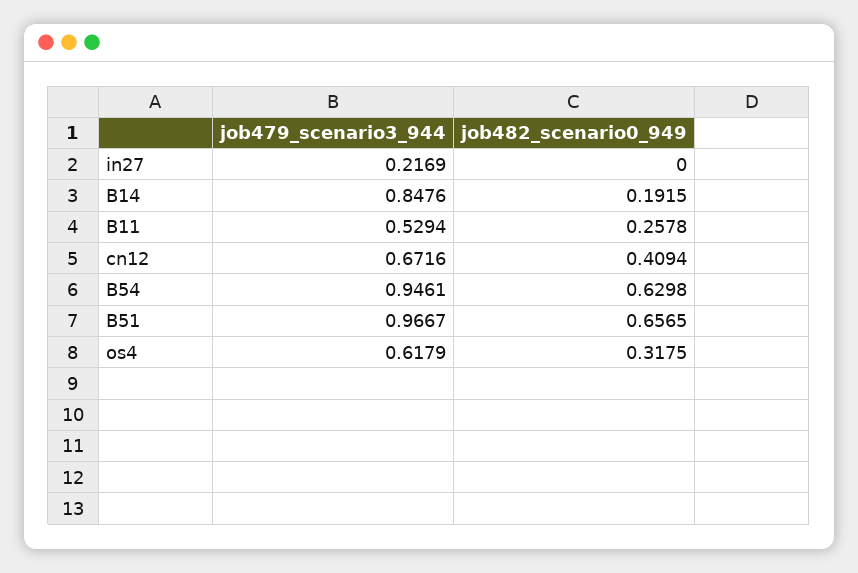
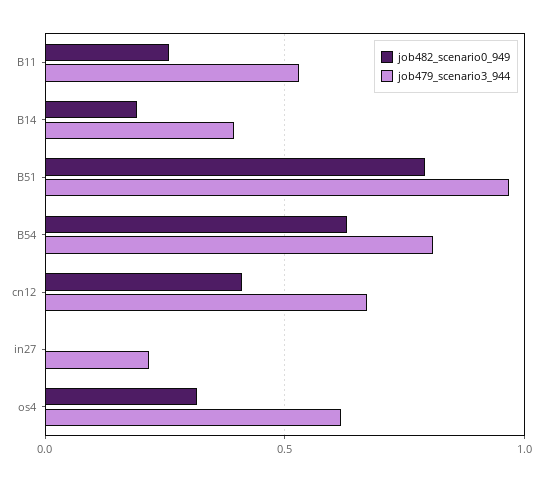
job479_scenario3_944, B14: 0.8476 -> 0.4
job479_scenario3_944, B54: 0.9461 -> 0.8
job482_scenario0_949, B51: 0.6565 -> 0.8

